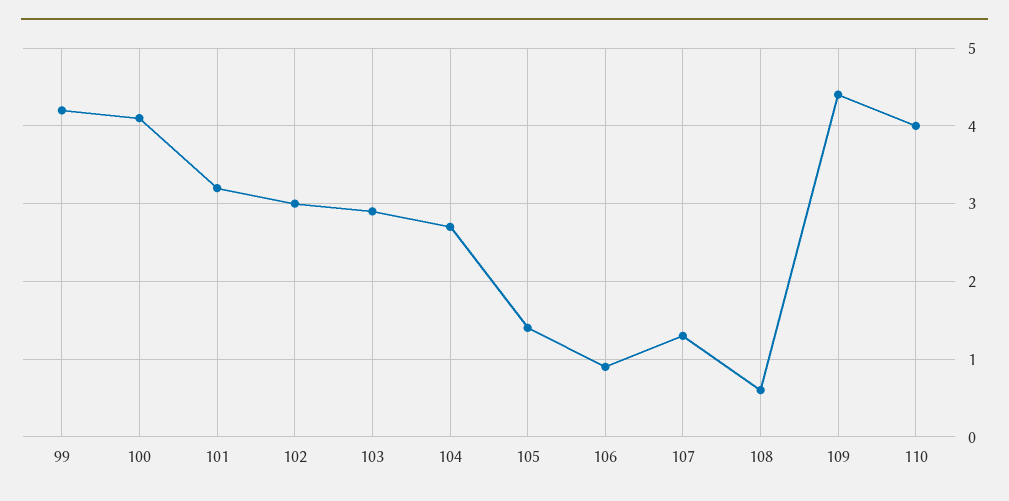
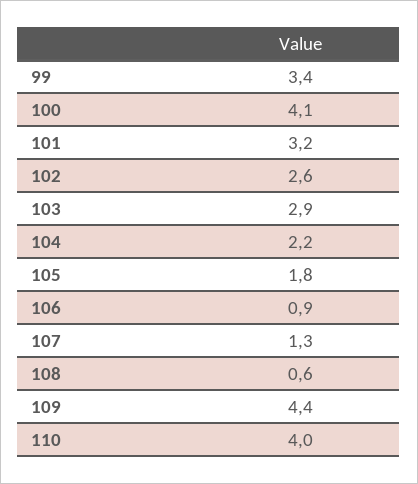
99: 4.2 -> 3.4
102: 3 -> 2.6
104: 2.7 -> 2.2
105: 1.4 -> 1.8

